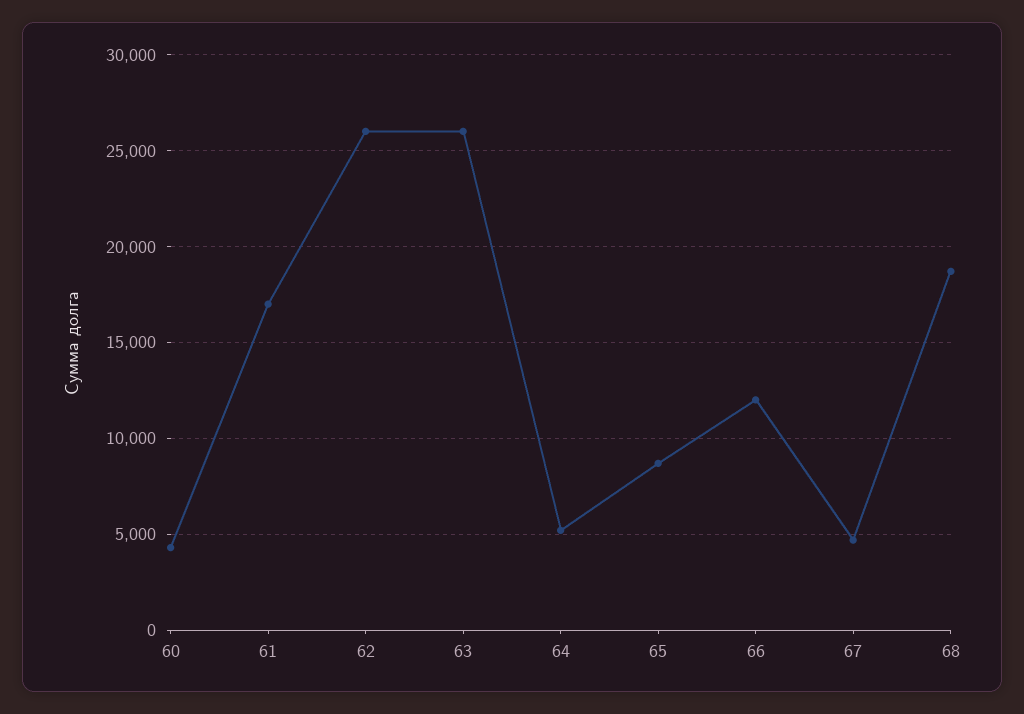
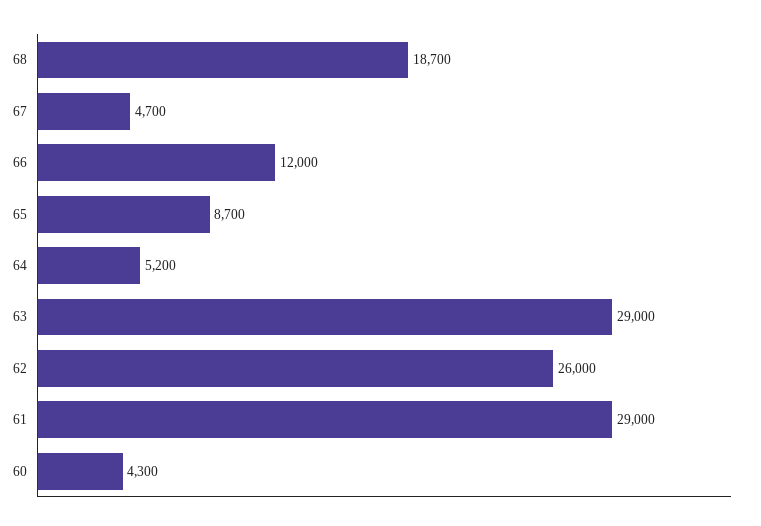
61: 17000 -> 29000
63: 26000 -> 29000

